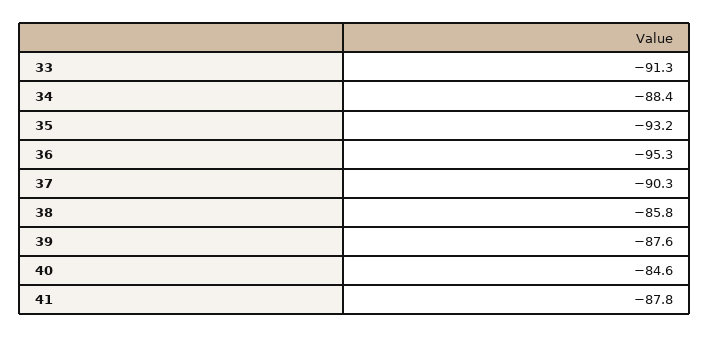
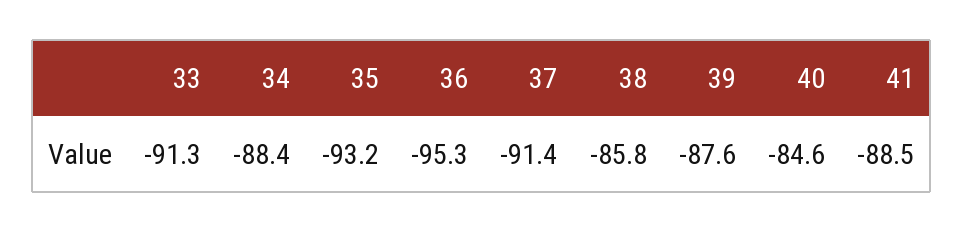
37: -90.3 -> -91.4
41: -87.8 -> -88.5

